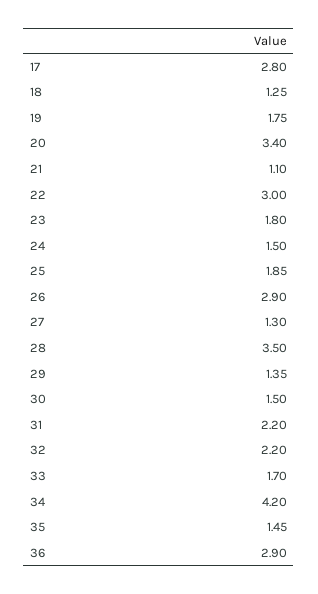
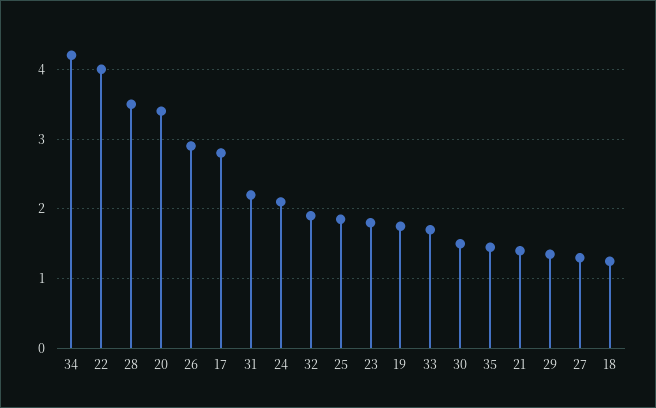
21: 1.1 -> 1.4
22: 3 -> 4
24: 1.5 -> 2.1
32: 2.2 -> 1.9
36: 2.9 -> none

